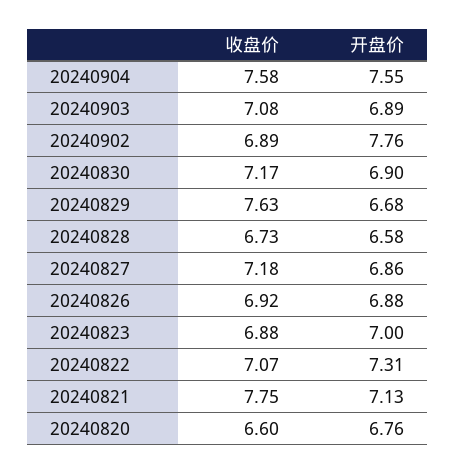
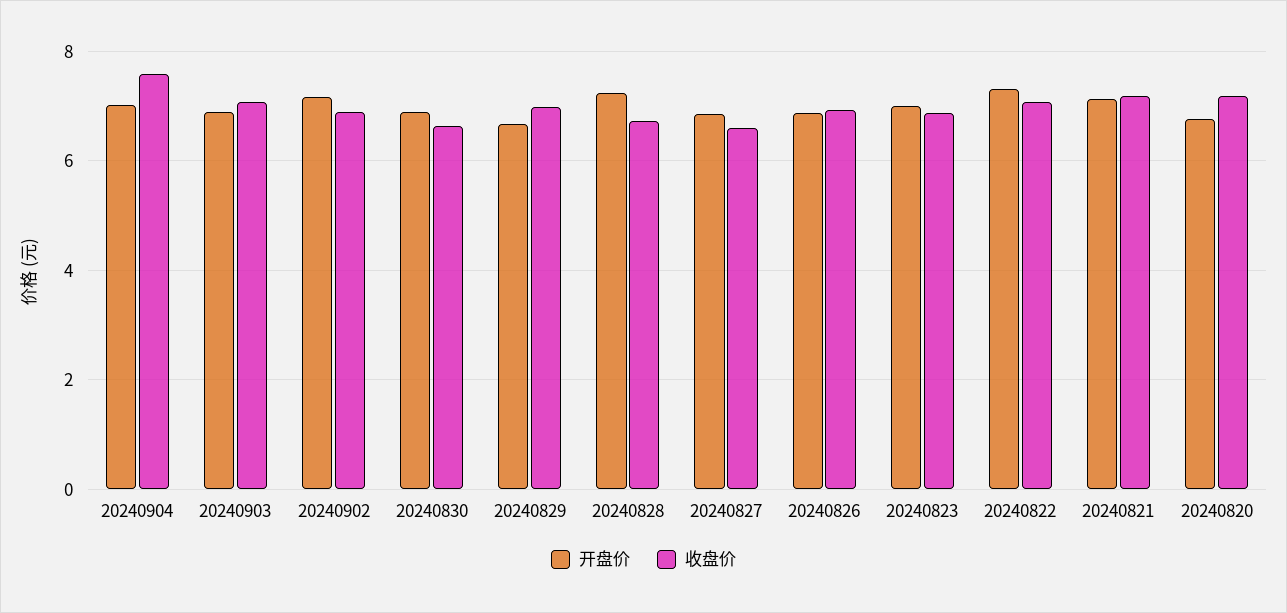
开盘价, 20240904: 7.55 -> 7
开盘价, 20240902: 7.76 -> 7.2
收盘价, 20240830: 7.17 -> 6.6
收盘价, 20240829: 7.63 -> 7
开盘价, 20240828: 6.58 -> 7.2
收盘价, 20240827: 7.18 -> 6.6
收盘价, 20240821: 7.75 -> 7.2
收盘价, 20240820: 6.6 -> 7.2

